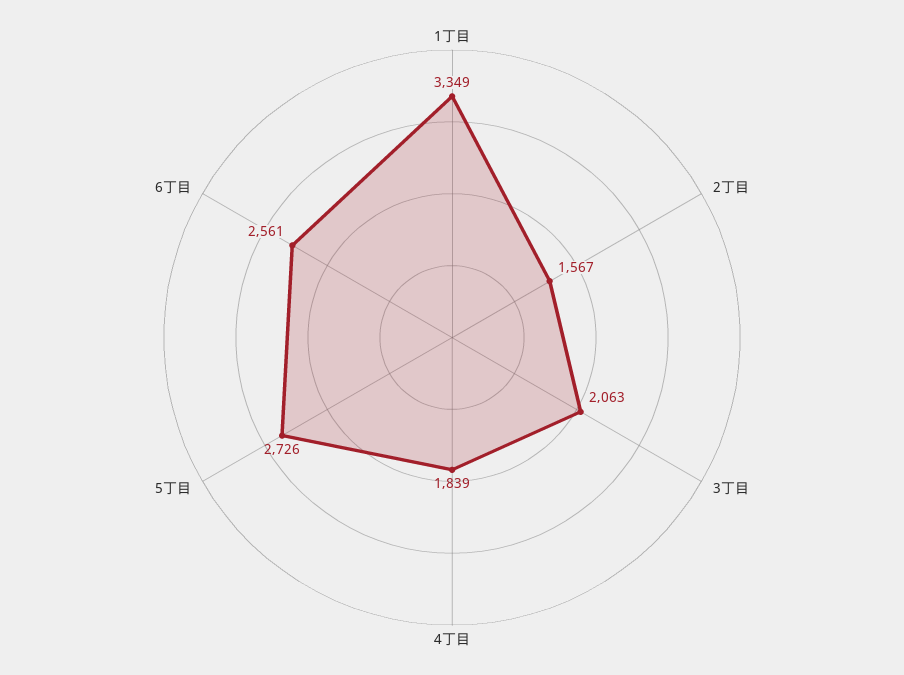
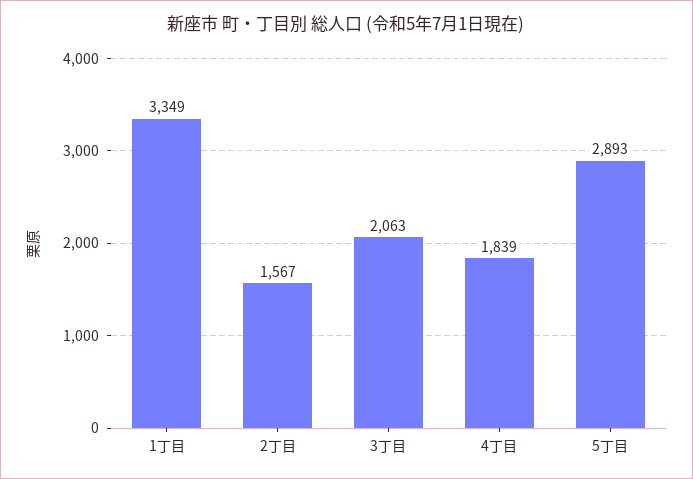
5丁目: 2726 -> 2893
6丁目: 2561 -> none

